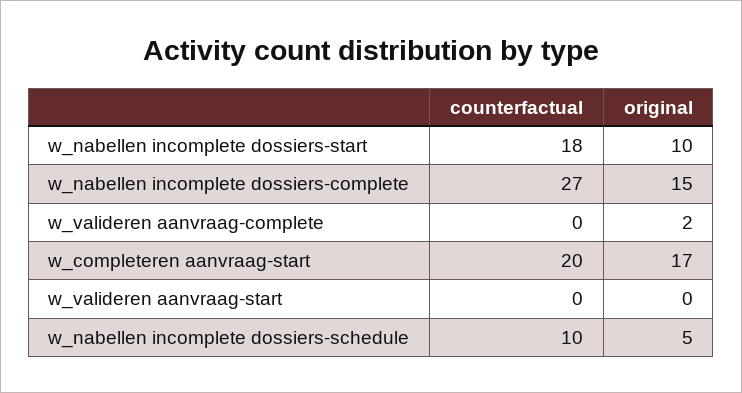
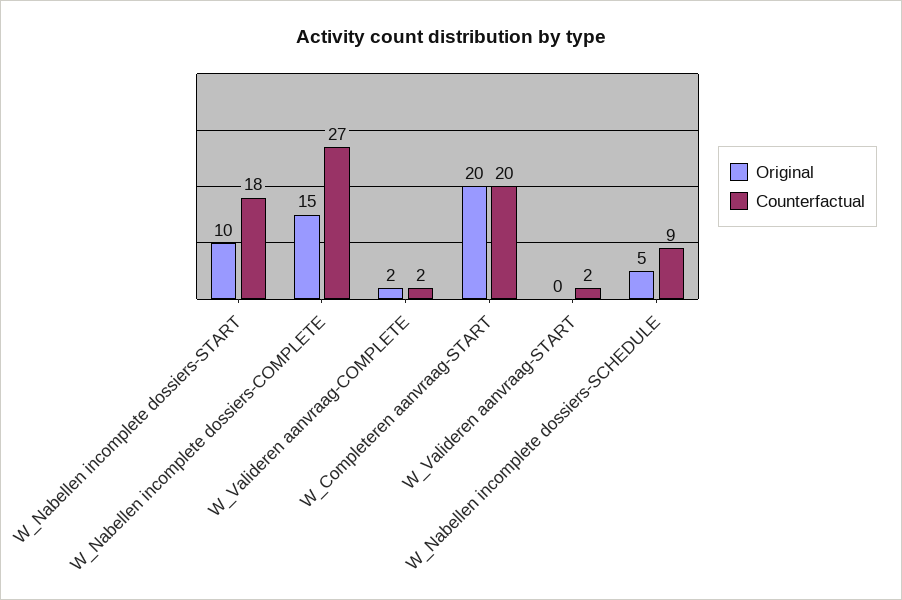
counterfactual, w_valideren aanvraag-complete: 0 -> 2
original, w_completeren aanvraag-start: 17 -> 20
counterfactual, w_valideren aanvraag-start: 0 -> 2
counterfactual, w_nabellen incomplete dossiers-schedule: 10 -> 9

